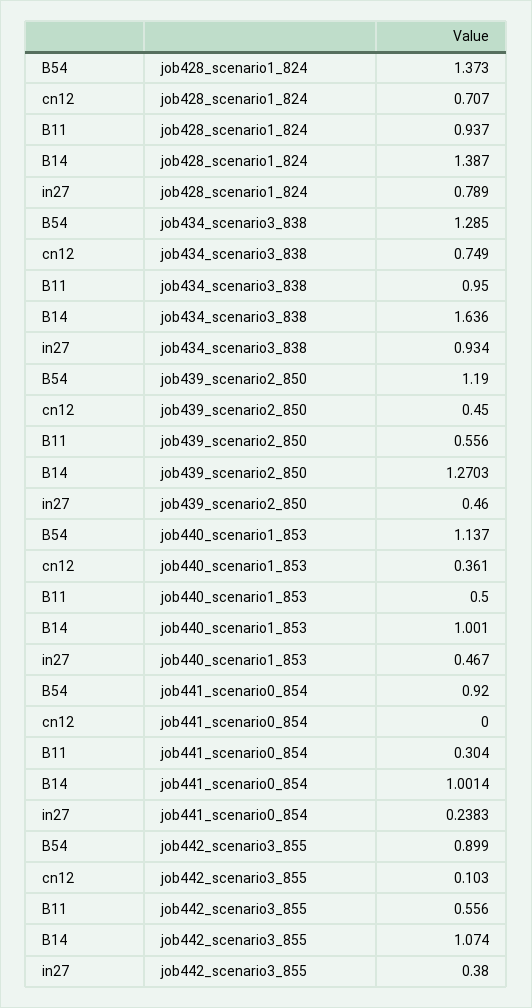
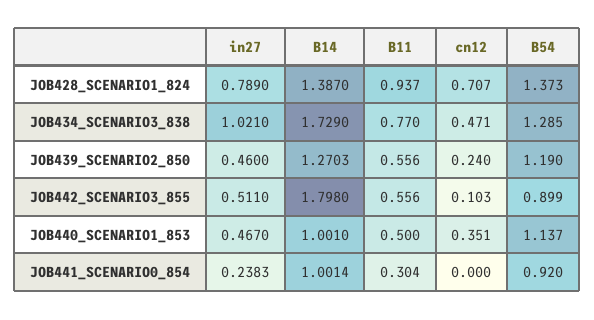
cn12, job434_scenario3_838: 0.749 -> 0.471
B11, job434_scenario3_838: 0.95 -> 0.77
B14, job434_scenario3_838: 1.636 -> 1.729
in27, job434_scenario3_838: 0.934 -> 1.021
cn12, job439_scenario2_850: 0.45 -> 0.24
cn12, job440_scenario1_853: 0.361 -> 0.351
B14, job442_scenario3_855: 1.074 -> 1.798
in27, job442_scenario3_855: 0.38 -> 0.511

